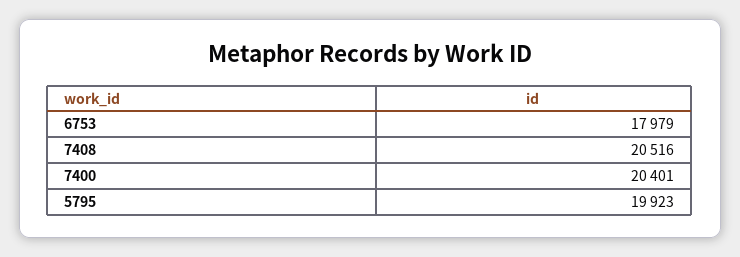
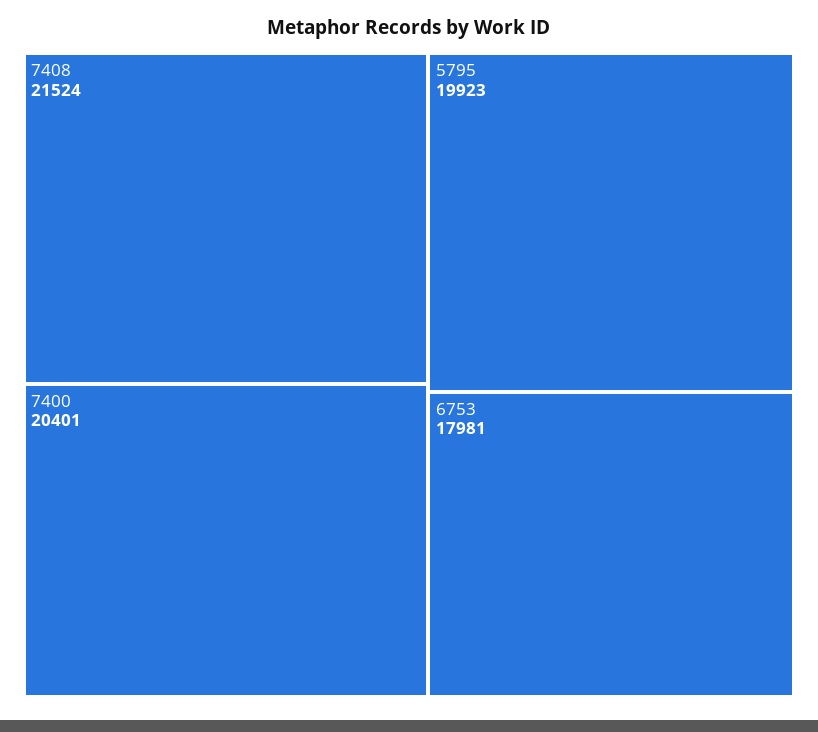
6753: 17979 -> 17981
7408: 20516 -> 21524

